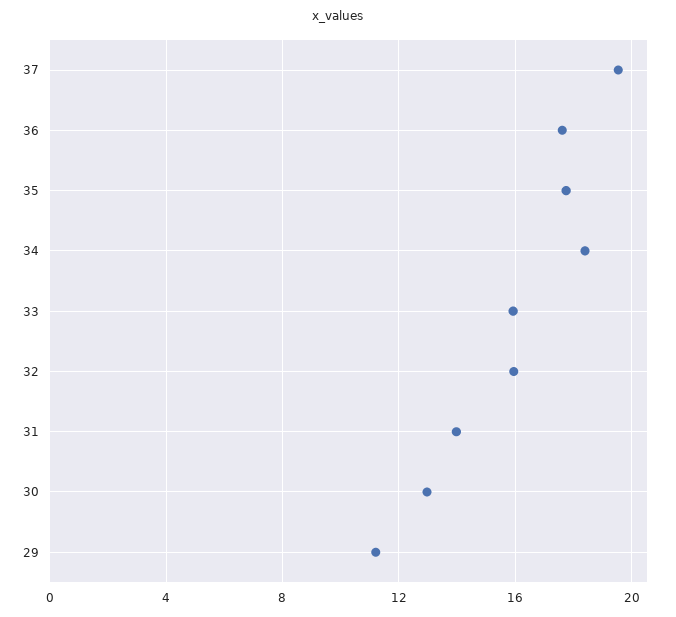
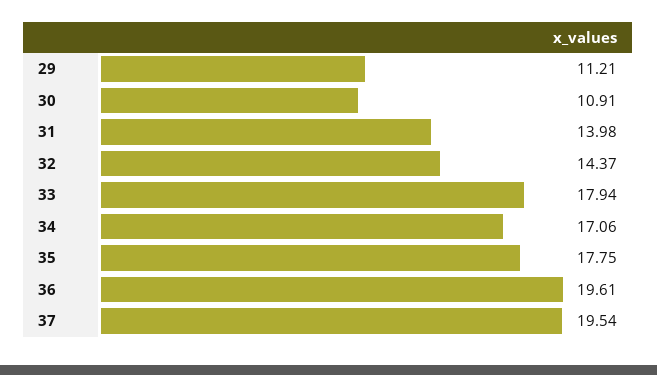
36: 17.5 -> 19.61
34: 18.5 -> 17.06
33: 16 -> 17.94
32: 16 -> 14.37
30: 13 -> 10.91

